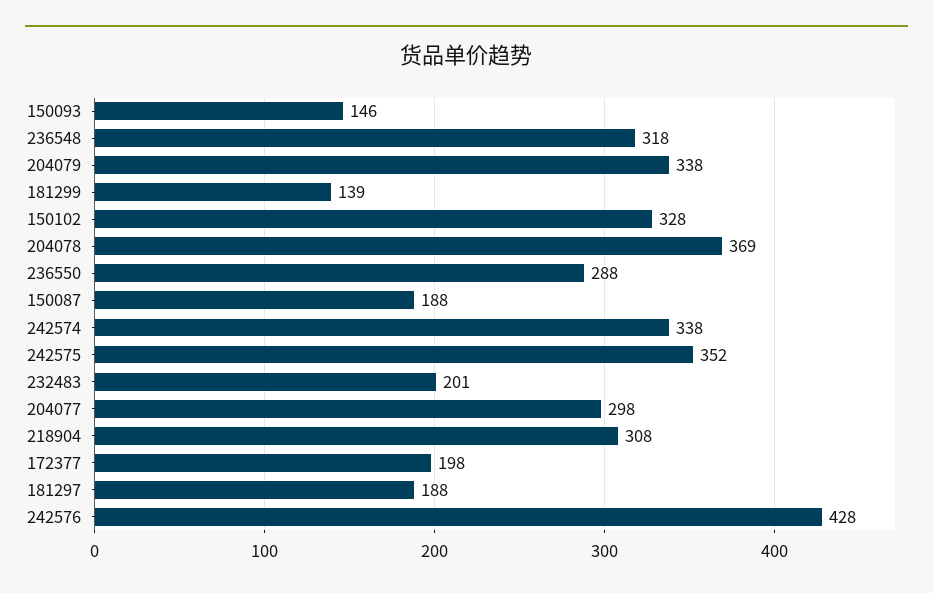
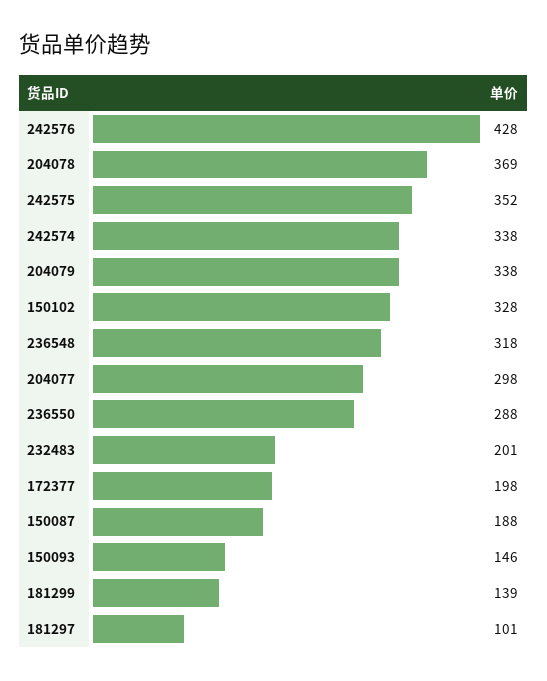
218904: 308 -> none
181297: 188 -> 101

